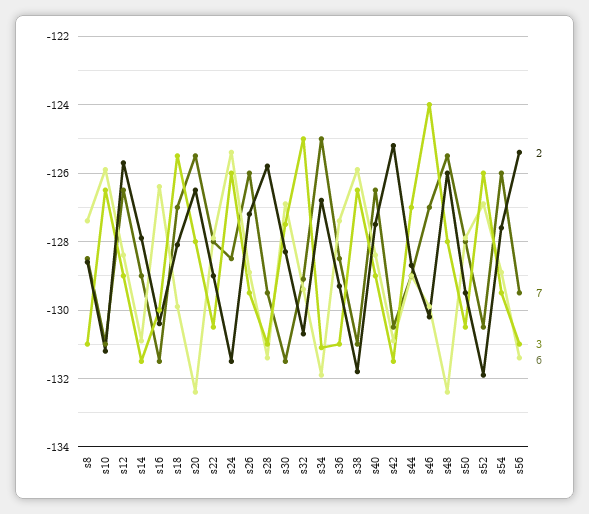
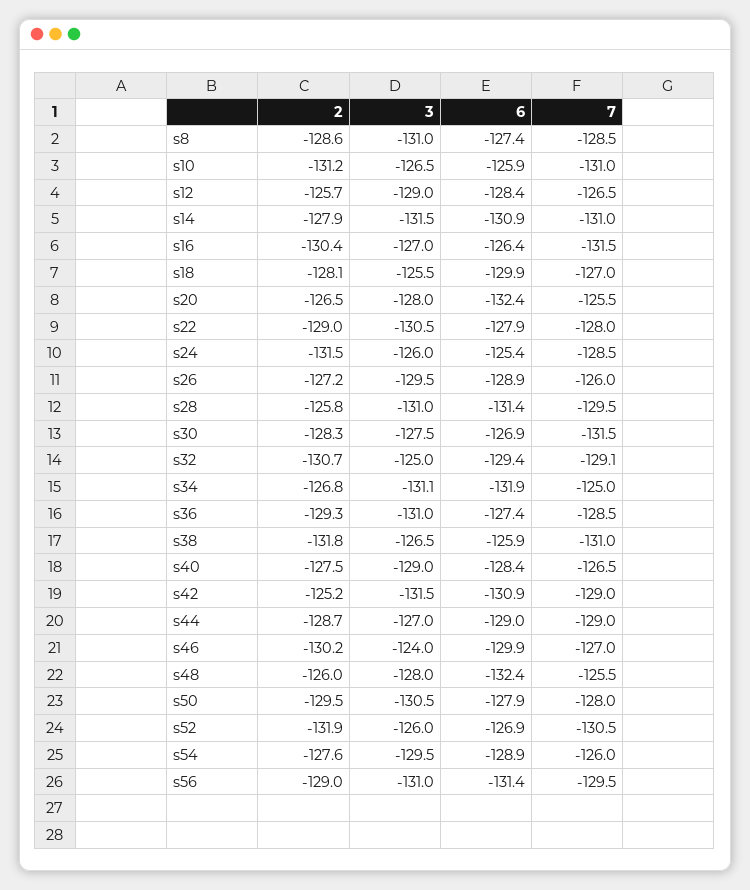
7, s14: -129 -> -131
3, s16: -130 -> -127
7, s42: -130.5 -> -129
2, s56: -125.5 -> -129

